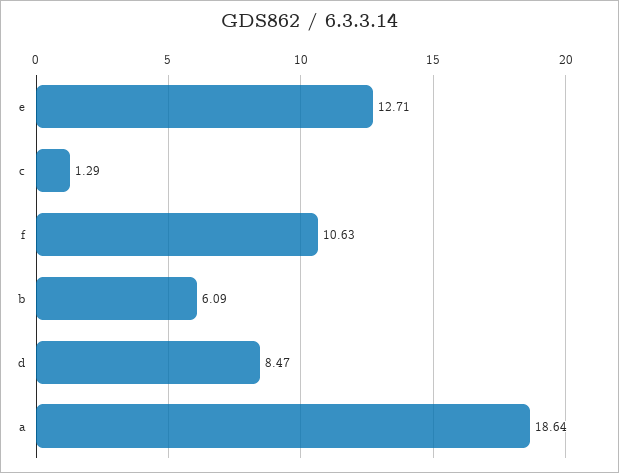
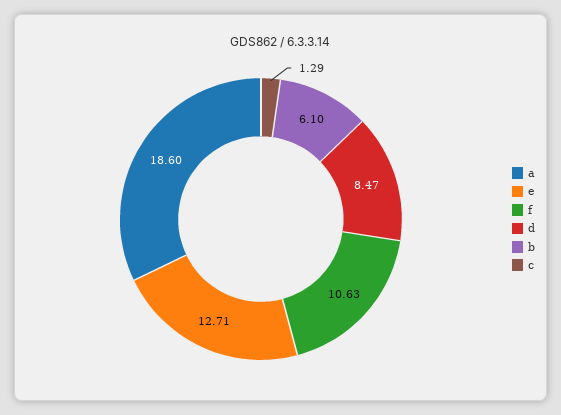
b: 6.09 -> 6.1
a: 18.64 -> 18.6

